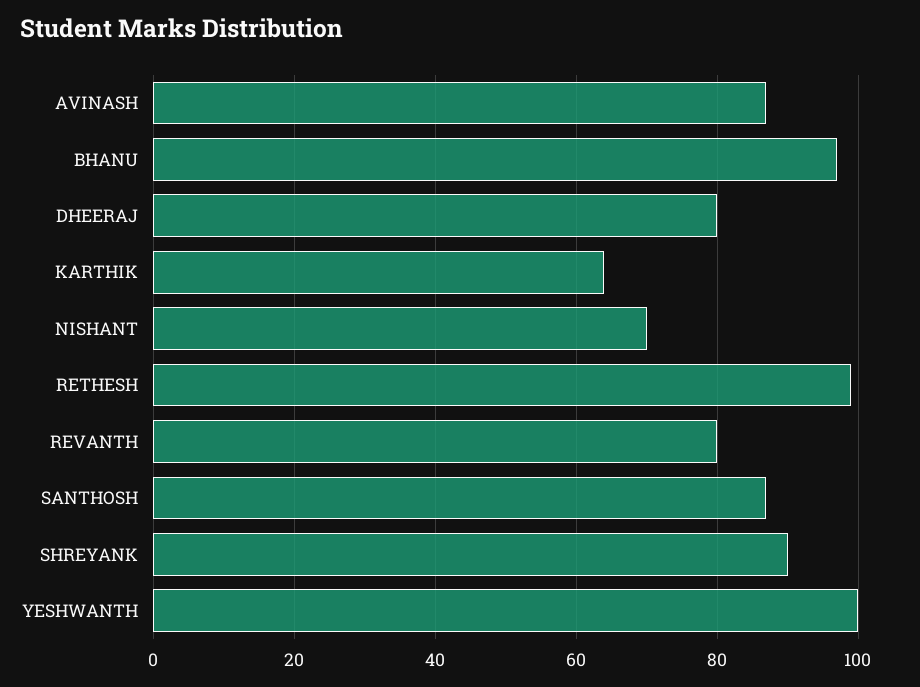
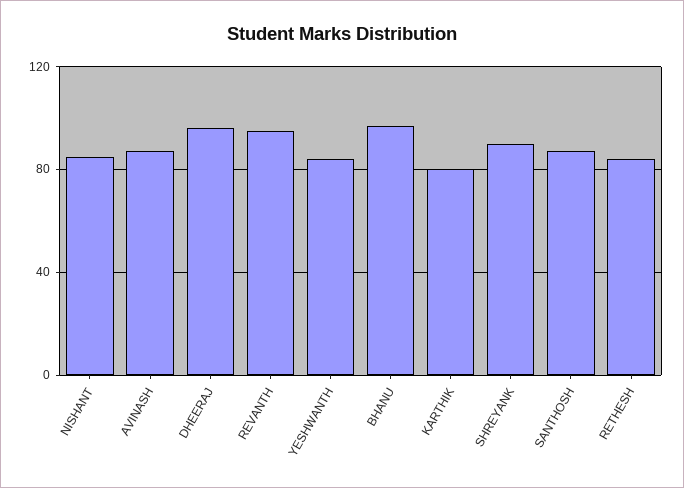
DHEERAJ: 80 -> 95
KARTHIK: 65 -> 80
NISHANT: 70 -> 85
RETHESH: 100 -> 85
REVANTH: 80 -> 95
YESHWANTH: 100 -> 85

